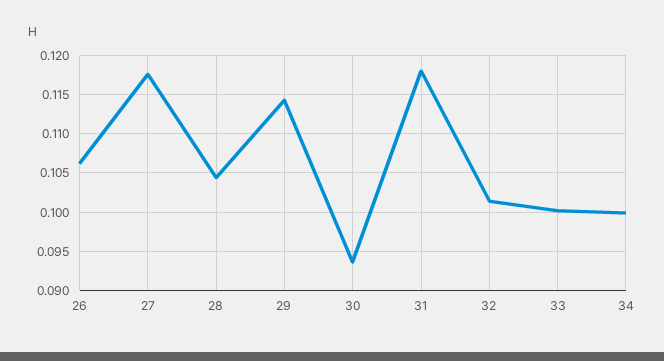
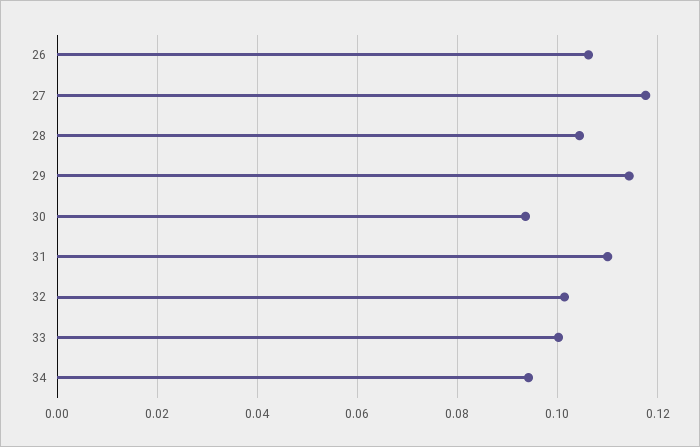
31: 0.118 -> 0.11
34: 0.1 -> 0.094

